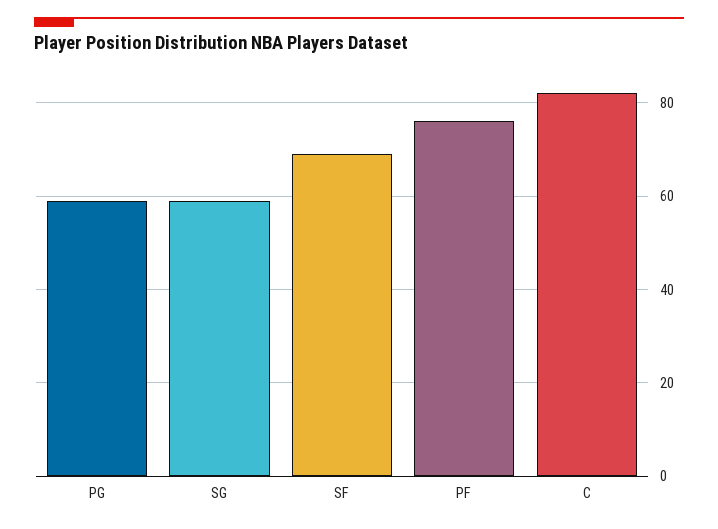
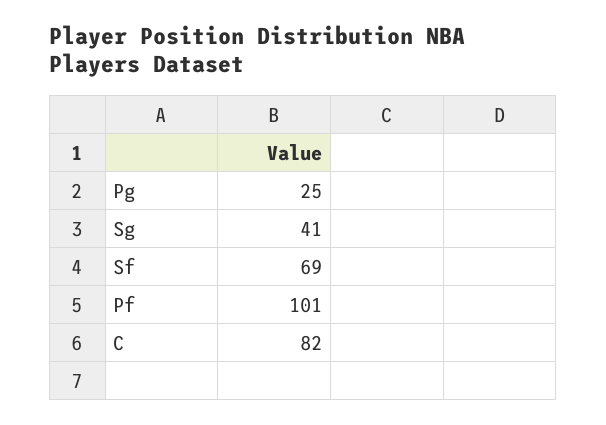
PG: 60 -> 25
SG: 60 -> 41
PF: 75 -> 101

